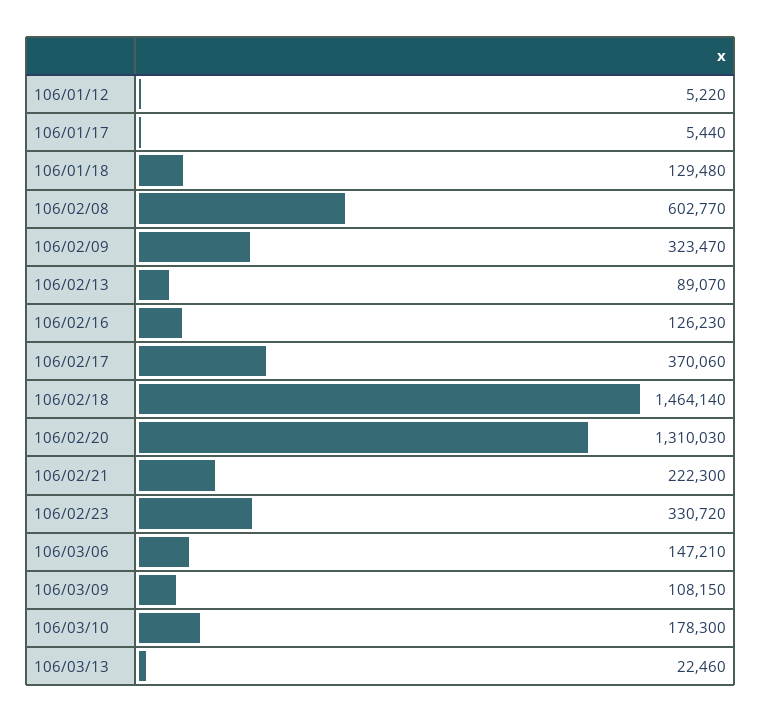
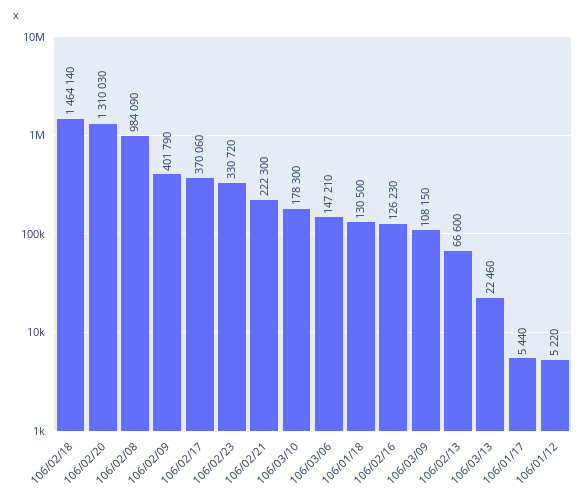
106/01/18: 129480 -> 130500
106/02/08: 602770 -> 984090
106/02/09: 323470 -> 401790
106/02/13: 89070 -> 66600

